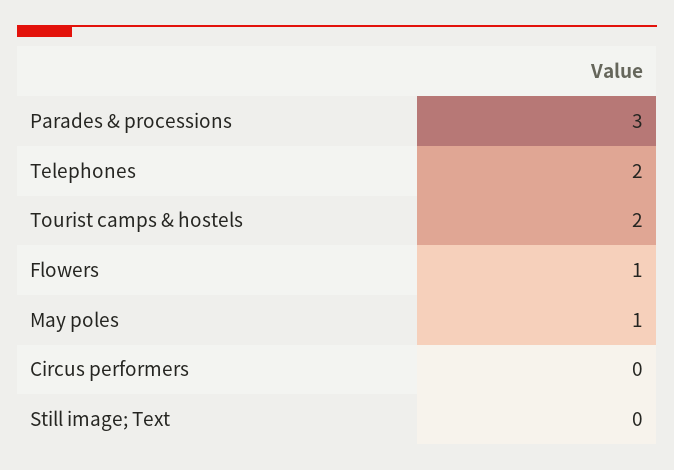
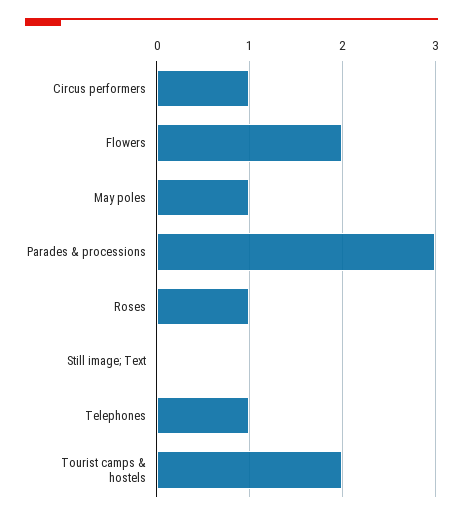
Telephones: 2 -> 1
Flowers: 1 -> 2
Circus performers: 0 -> 1
Roses: none -> 1

